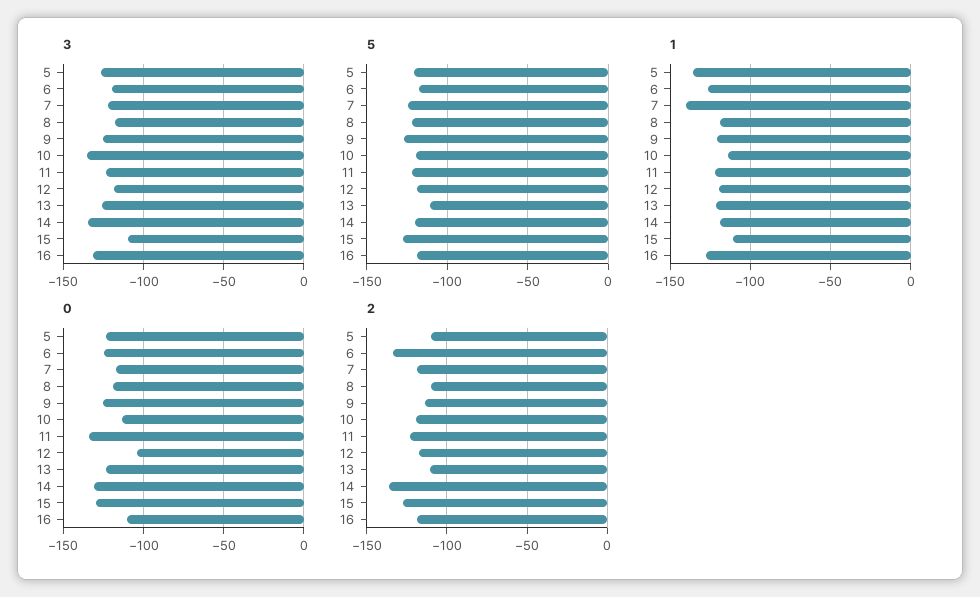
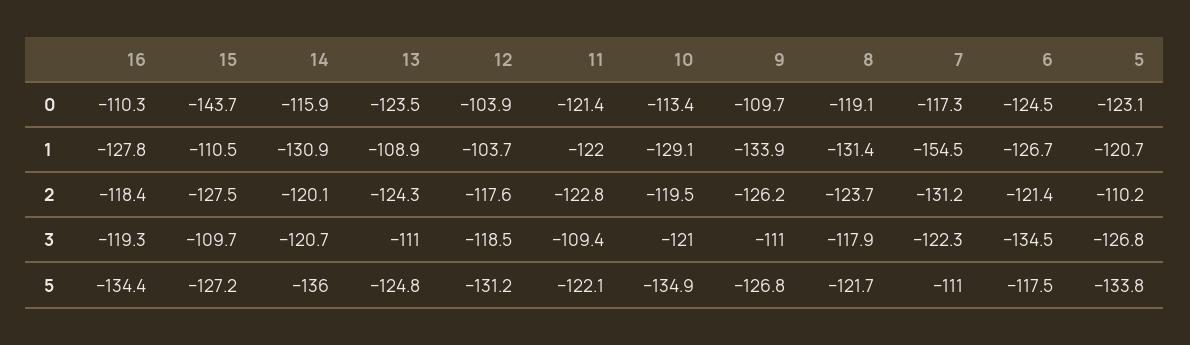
3, 6: -120 -> -134.5
3, 9: -125 -> -111
3, 10: -135 -> -121
3, 11: -125 -> -109.4
3, 13: -125 -> -111
3, 14: -135 -> -120.7
3, 16: -130 -> -119.3
5, 5: -120 -> -133.8
5, 7: -125 -> -111
5, 10: -120 -> -134.9
5, 12: -120 -> -131.2
5, 13: -110 -> -124.8
5, 14: -120 -> -136
5, 16: -120 -> -134.4
1, 5: -135 -> -120.7
1, 7: -140 -> -154.5
1, 8: -120 -> -131.4
1, 9: -120 -> -133.9
1, 10: -115 -> -129.1
1, 12: -120 -> -103.7
1, 13: -120 -> -108.9
1, 14: -120 -> -130.9
0, 9: -125 -> -109.7
0, 11: -135 -> -121.4
0, 14: -130 -> -115.9
0, 15: -130 -> -143.7
2, 6: -135 -> -121.4
2, 7: -120 -> -131.2
2, 8: -110 -> -123.7
2, 9: -115 -> -126.2
2, 13: -110 -> -124.3
2, 14: -135 -> -120.1

